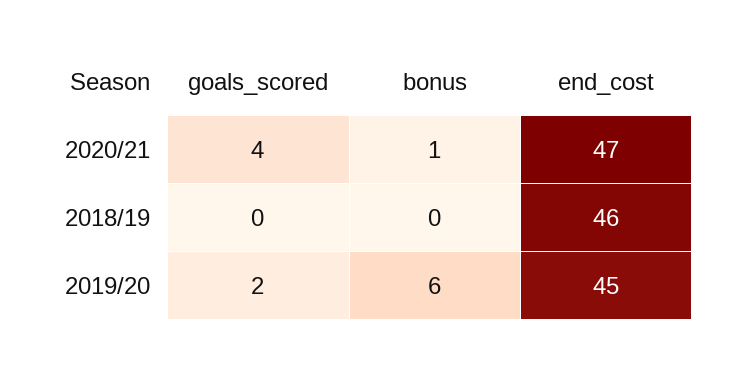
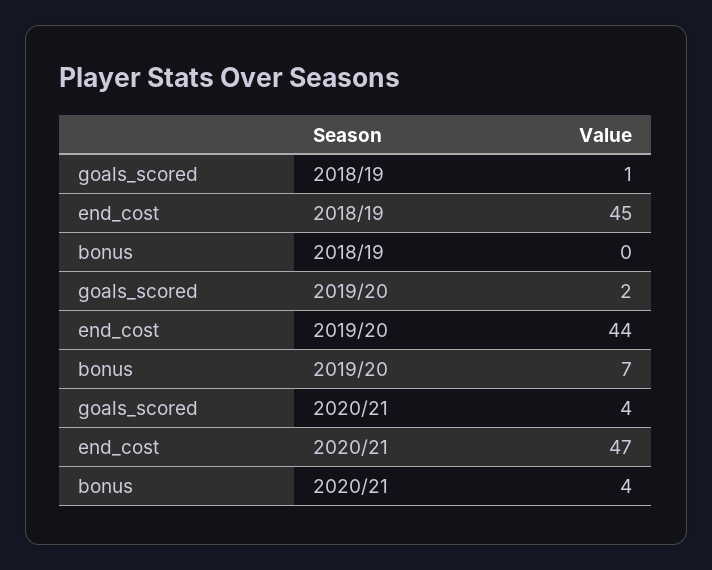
bonus, 2020/21: 1 -> 4
goals_scored, 2018/19: 0 -> 1
end_cost, 2018/19: 46 -> 45
bonus, 2019/20: 6 -> 7
end_cost, 2019/20: 45 -> 44

